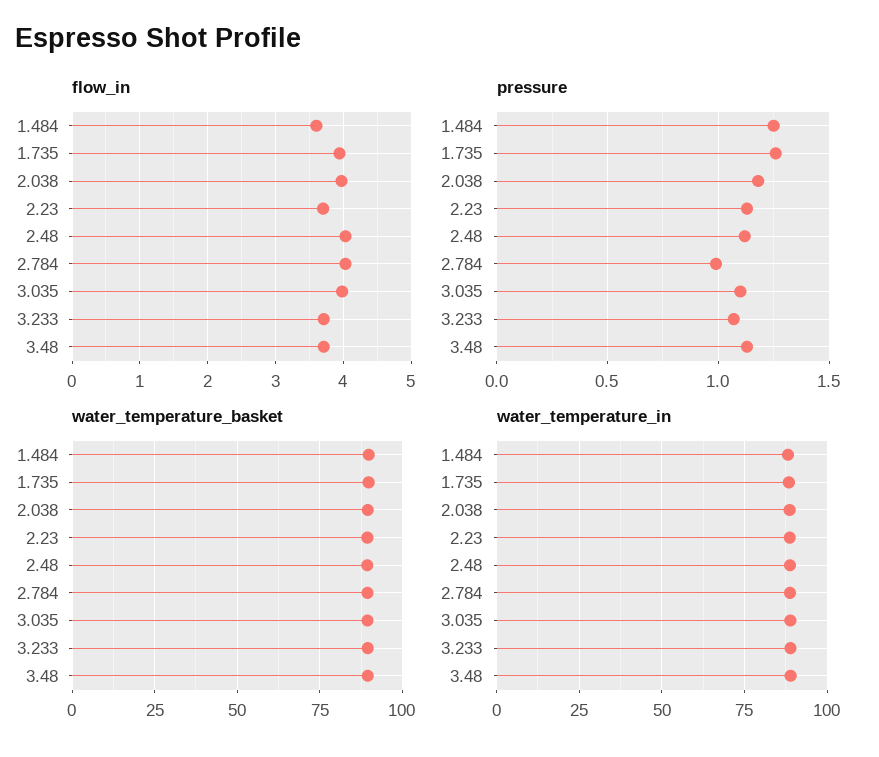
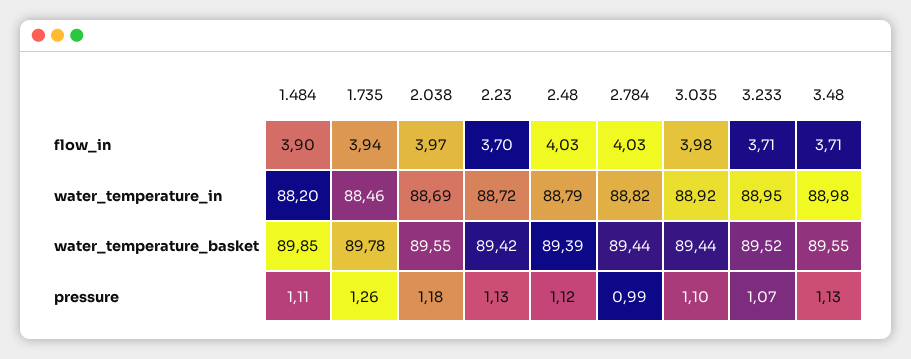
flow_in, 1.484: 3.6 -> 3.9
pressure, 1.484: 1.25 -> 1.11

